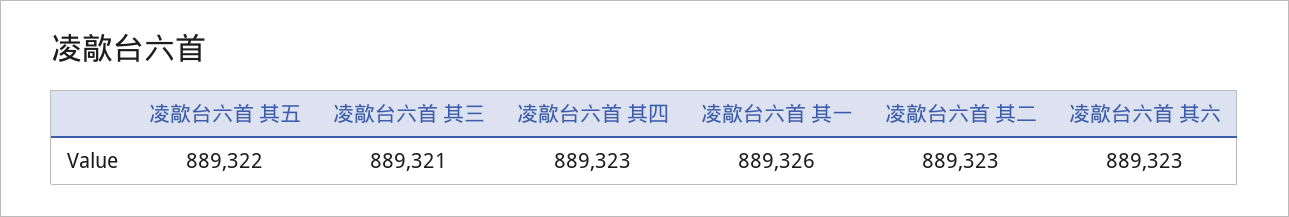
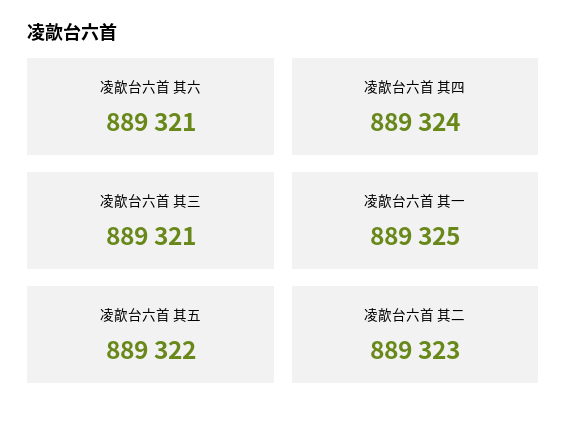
凌歊台六首 其四: 889323 -> 889324
凌歊台六首 其一: 889326 -> 889325
凌歊台六首 其六: 889323 -> 889321

